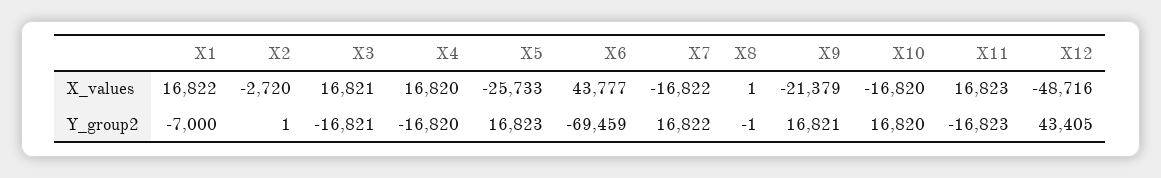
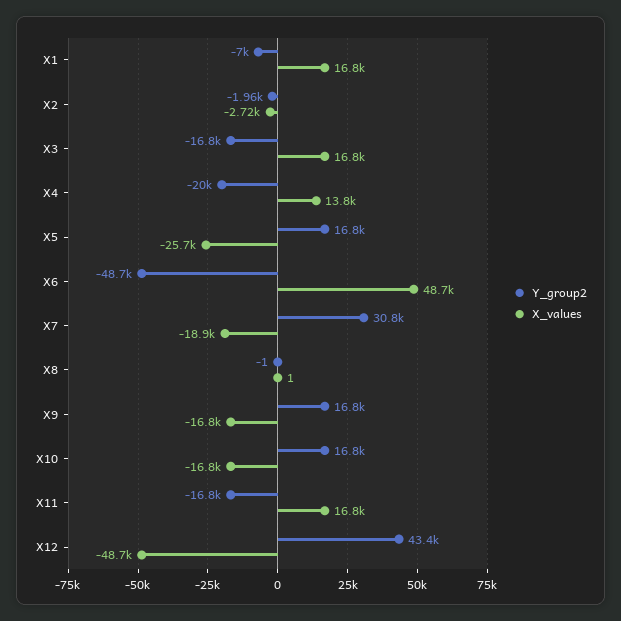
X_values, X4: 16820 -> 13800
X_values, X6: 43777 -> 48700
X_values, X7: -16822 -> -18900
X_values, X9: -21379 -> -16800
Y_group2, X2: 1 -> -1960
Y_group2, X4: -16820 -> -20000
Y_group2, X6: -69459 -> -48700
Y_group2, X7: 16822 -> 30800

